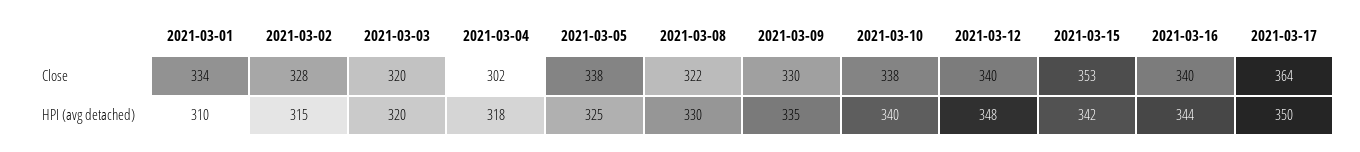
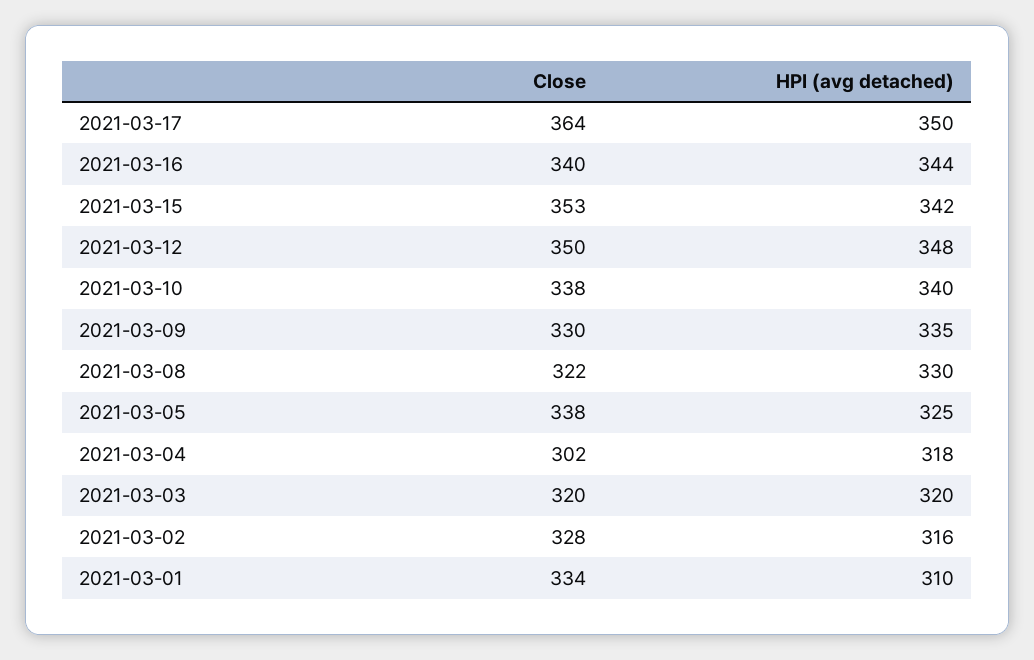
2021-03-12, Close: 340 -> 350
2021-03-02, HPI (avg detached): 315 -> 316

